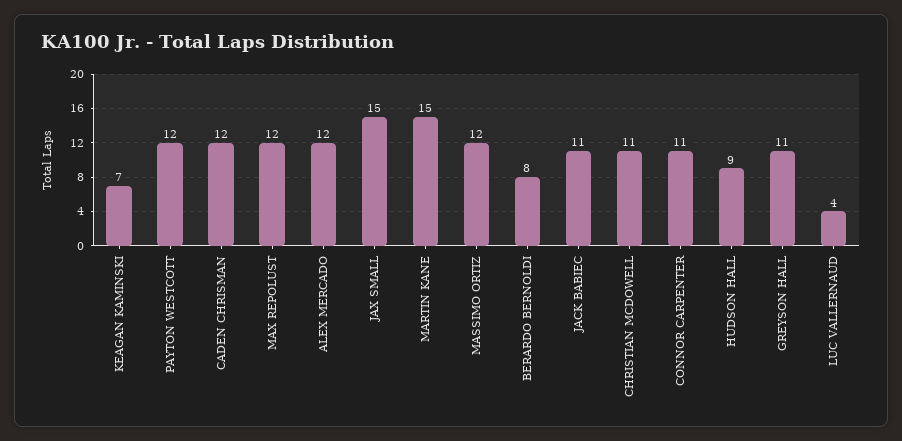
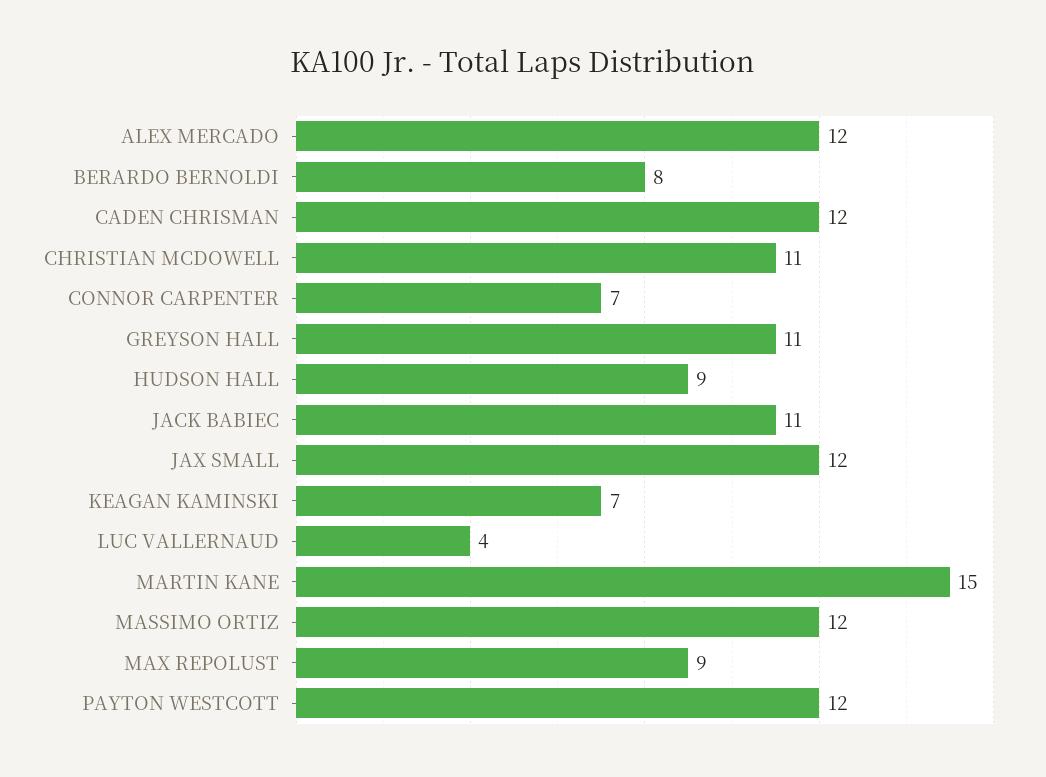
MAX REPOLUST: 12 -> 9
JAX SMALL: 15 -> 12
CONNOR CARPENTER: 11 -> 7

